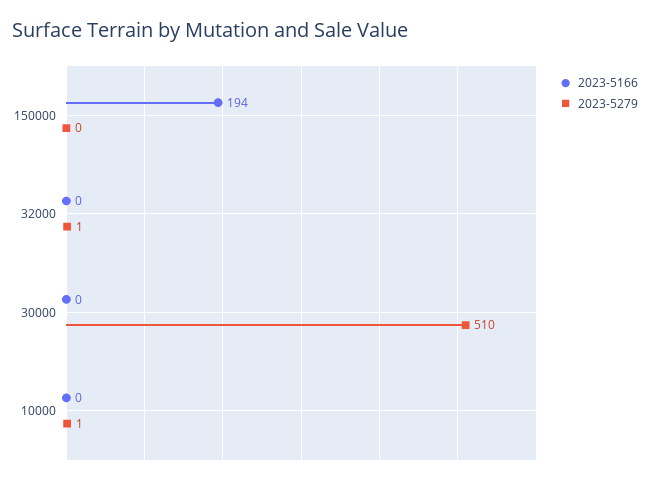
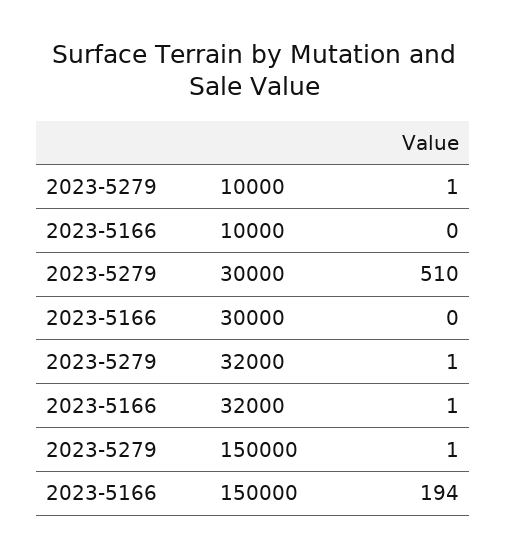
2023-5279, 150000: 0 -> 1
2023-5166, 32000: 0 -> 1

